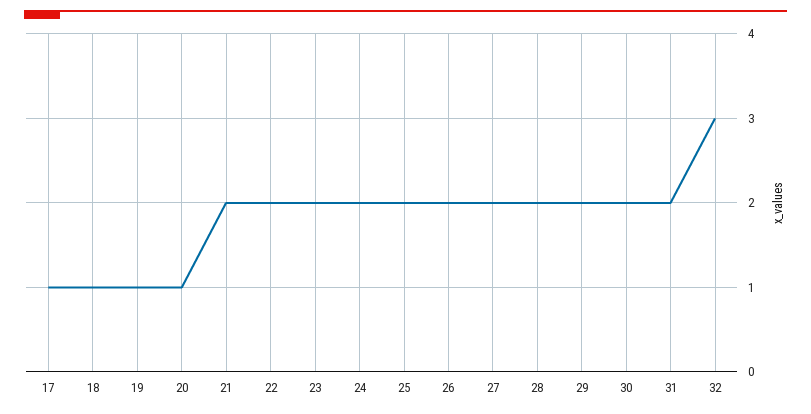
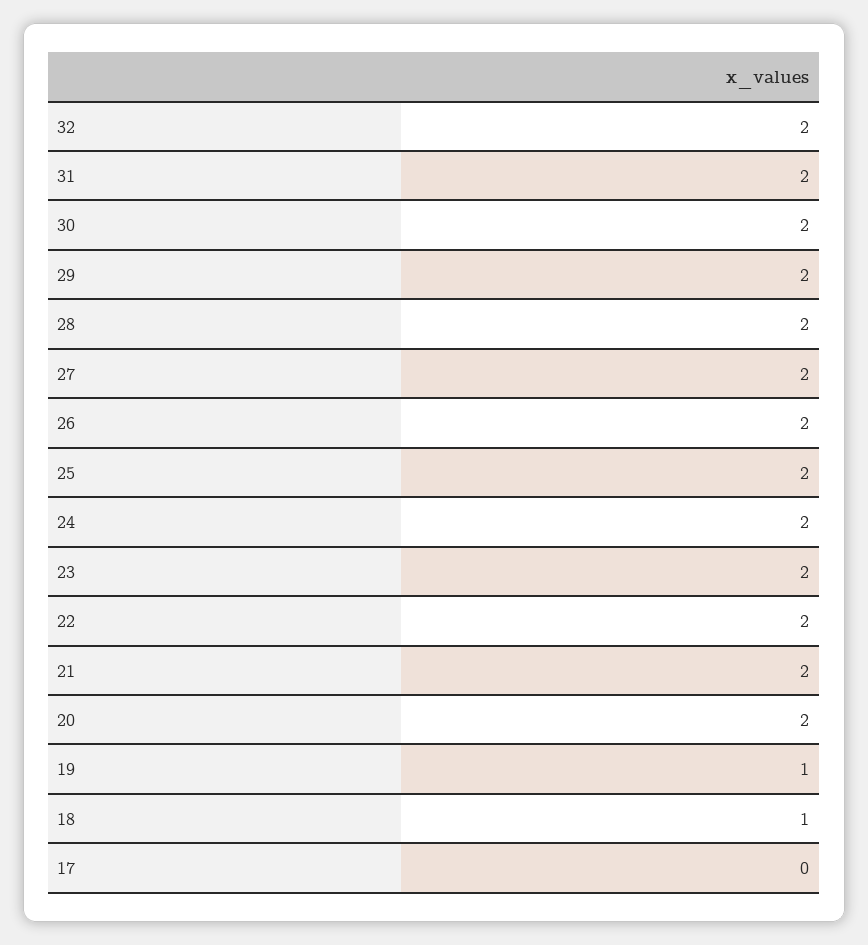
17: 1 -> 0
20: 1 -> 2
32: 3 -> 2

